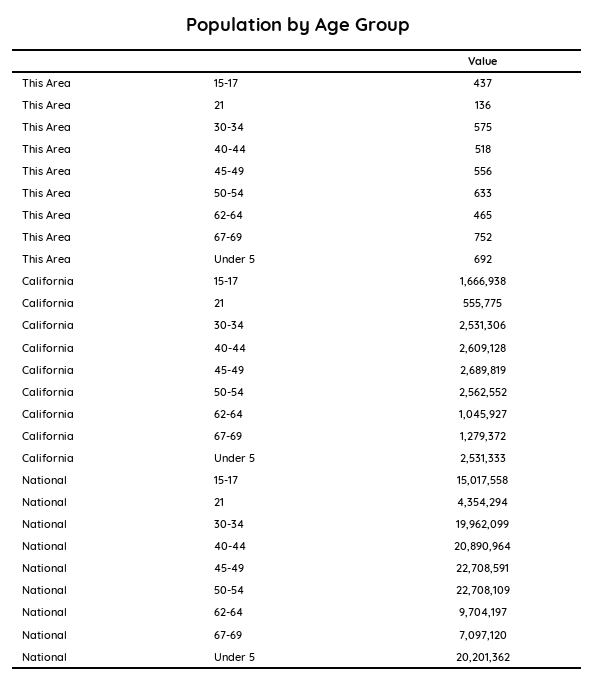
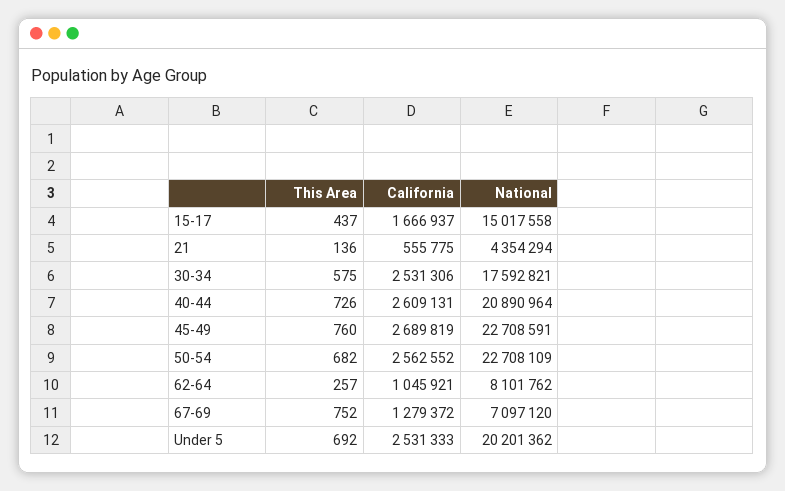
This Area, 40-44: 518 -> 726
This Area, 45-49: 556 -> 760
This Area, 50-54: 633 -> 682
This Area, 62-64: 465 -> 257
California, 15-17: 1666938 -> 1666937
California, 40-44: 2609128 -> 2609131
California, 62-64: 1045927 -> 1045921
National, 30-34: 19962099 -> 17592821
National, 62-64: 9704197 -> 8101762

